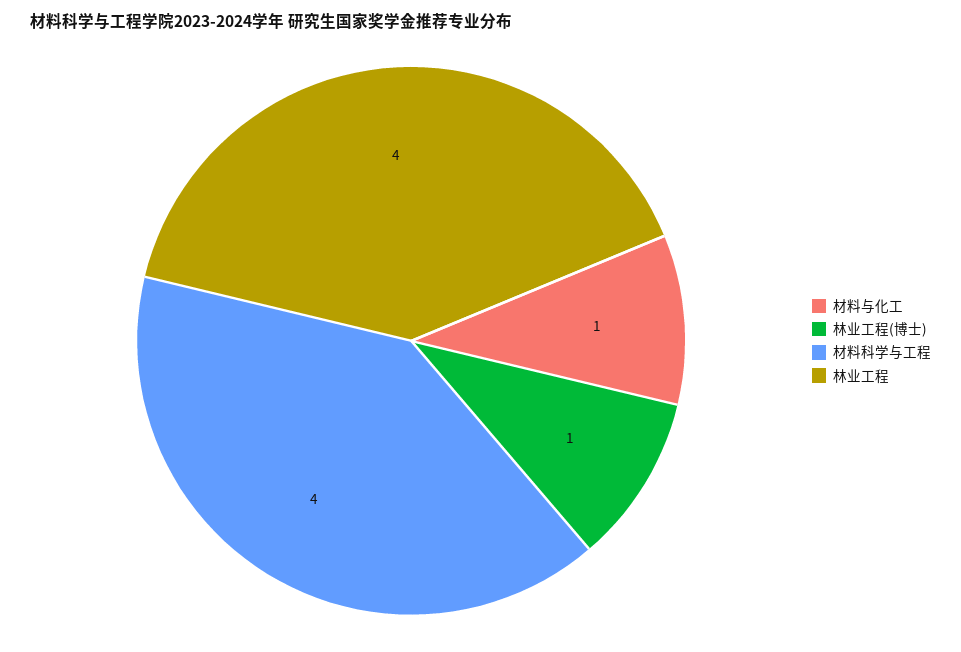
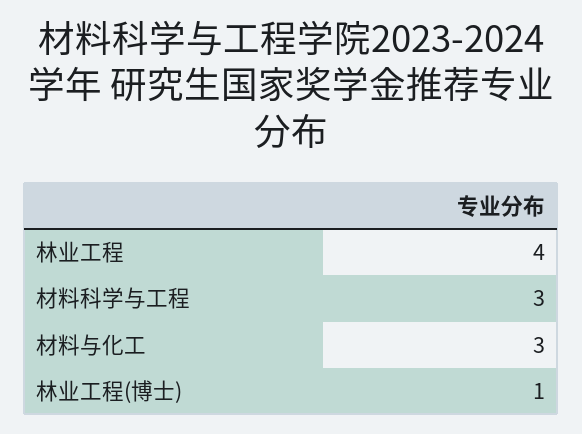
材料与化工: 1 -> 3
材料科学与工程: 4 -> 3

